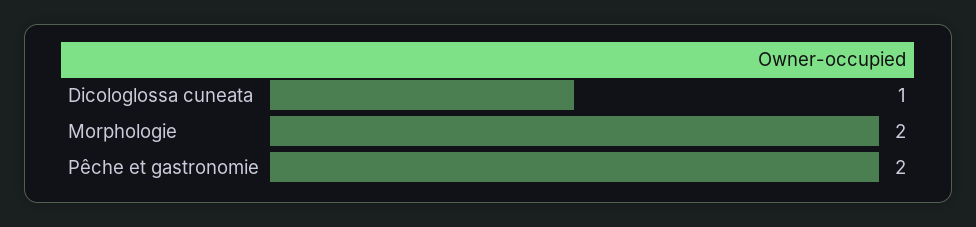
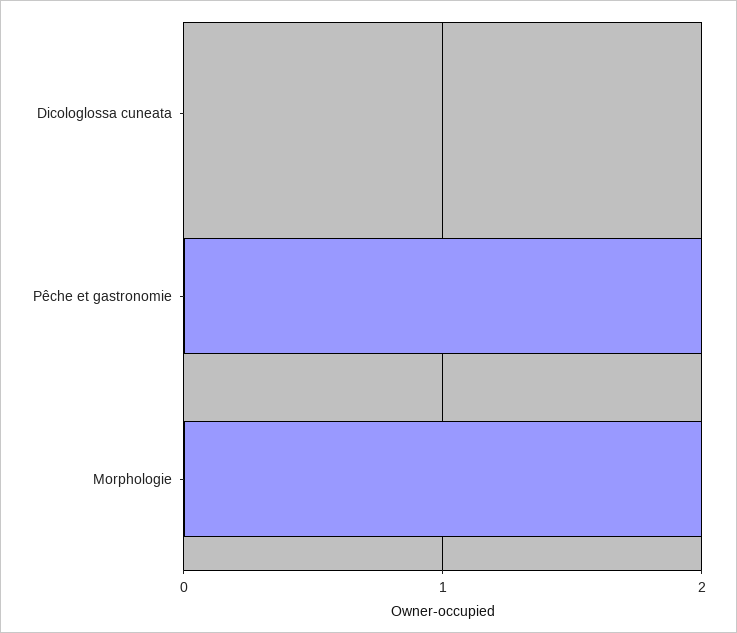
Dicologlossa cuneata: 1 -> 0

